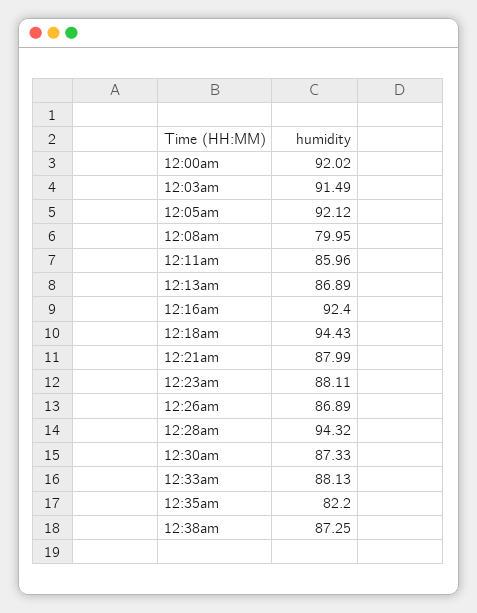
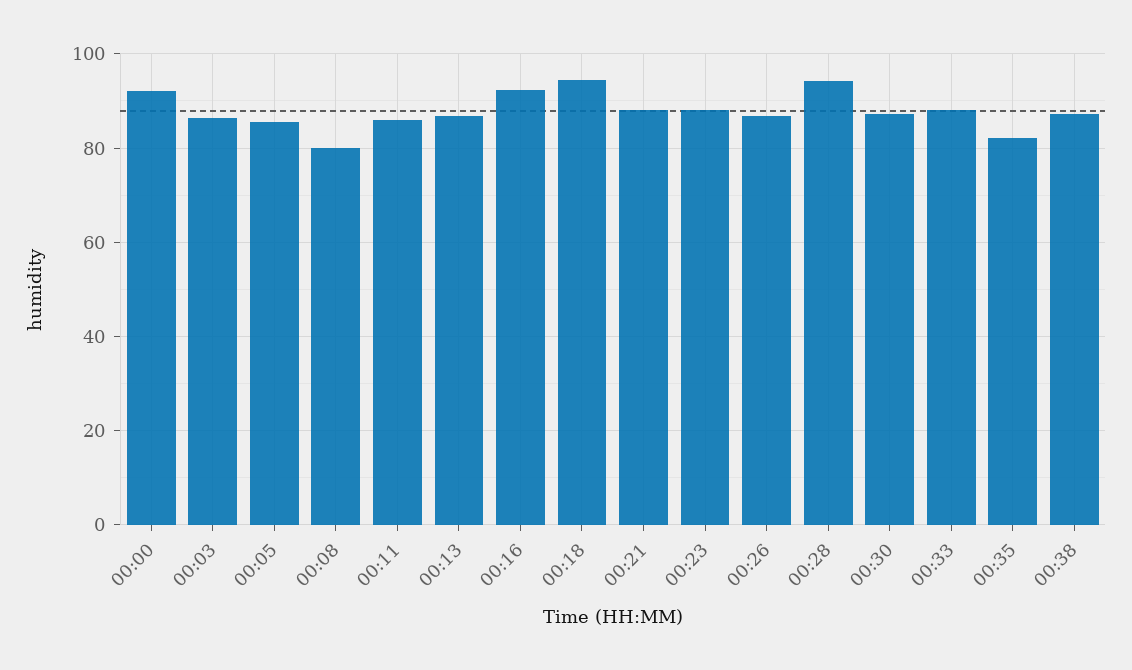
12:03am: 91.49 -> 86
12:05am: 92.12 -> 86

